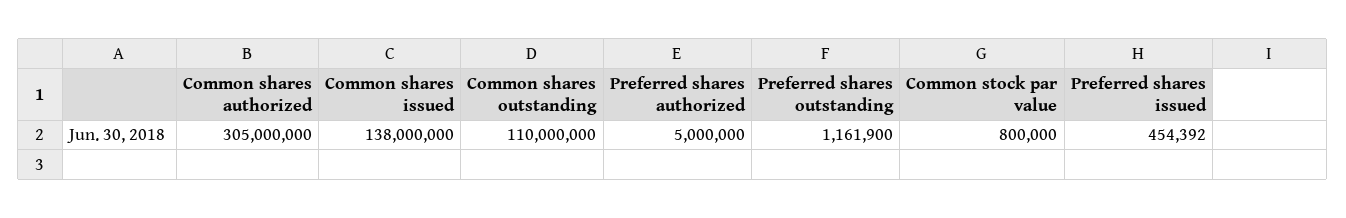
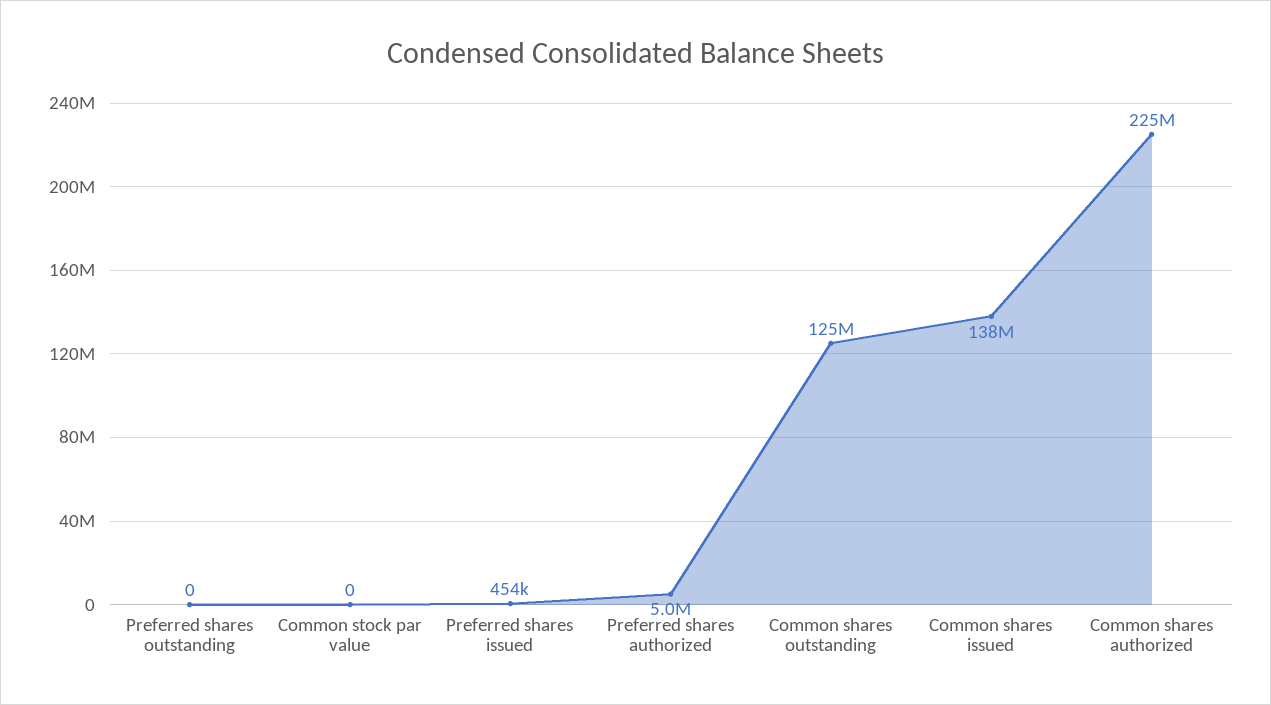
Common shares authorized: 305000000 -> 225000000
Common shares outstanding: 110000000 -> 125000000
Preferred shares outstanding: 1161900 -> 0
Common stock par value: 800000 -> 0

